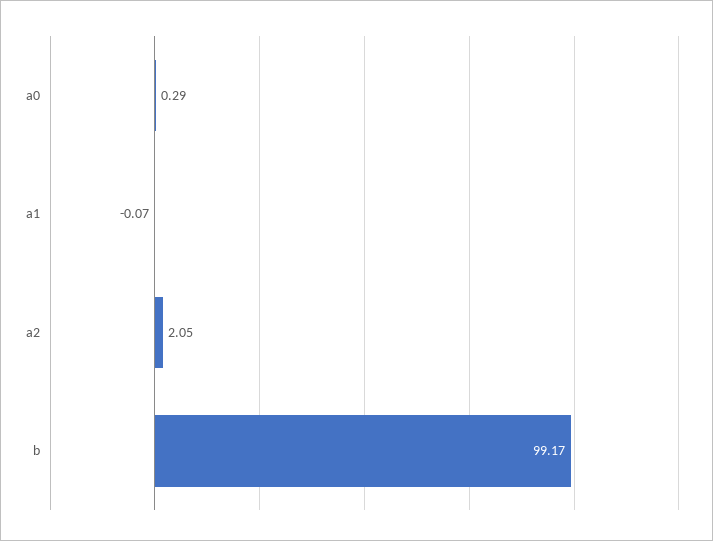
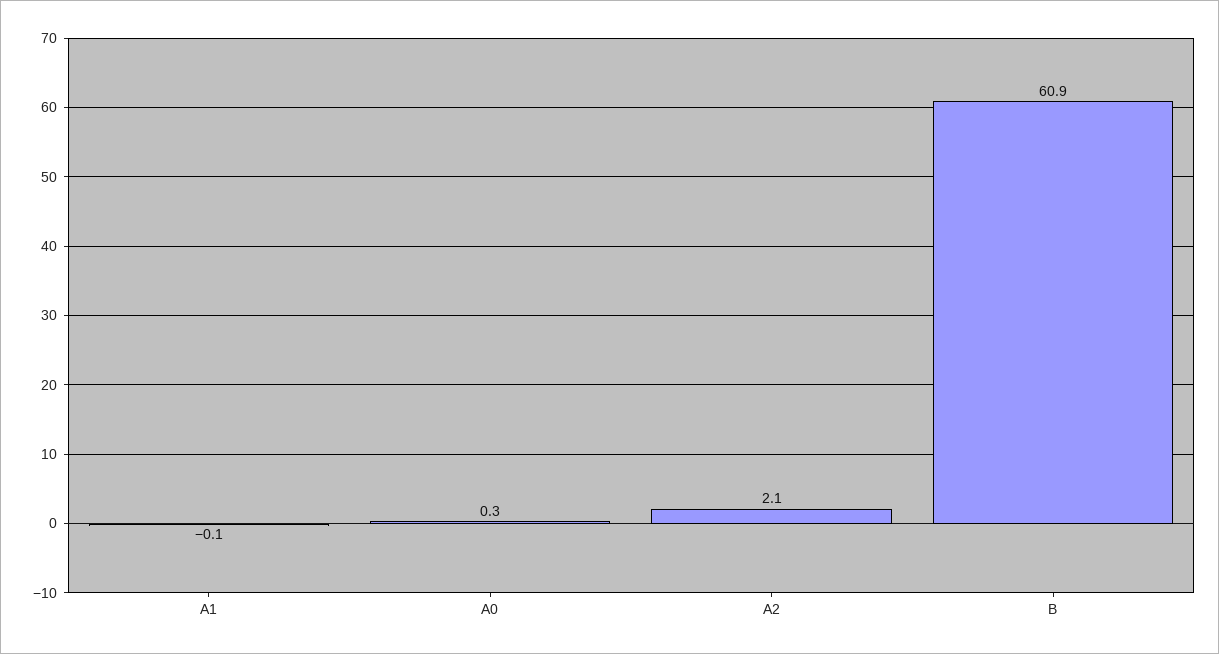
b: 99.17 -> 60.9

